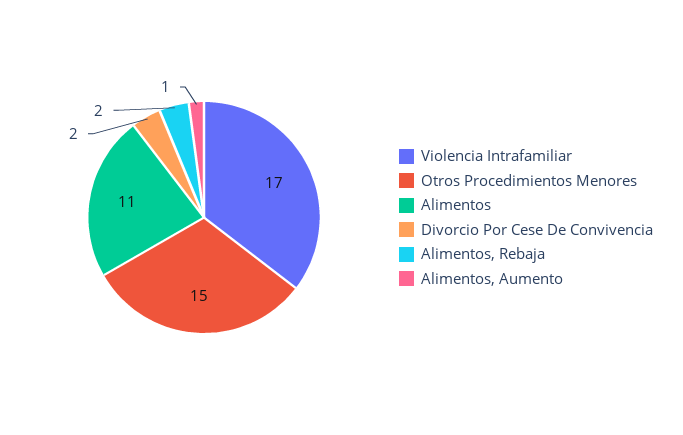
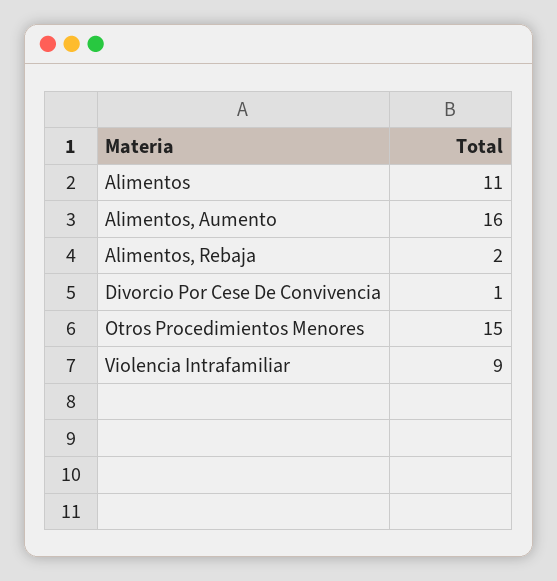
Violencia Intrafamiliar: 17 -> 9
Divorcio Por Cese De Convivencia: 2 -> 1
Alimentos, Aumento: 1 -> 16

